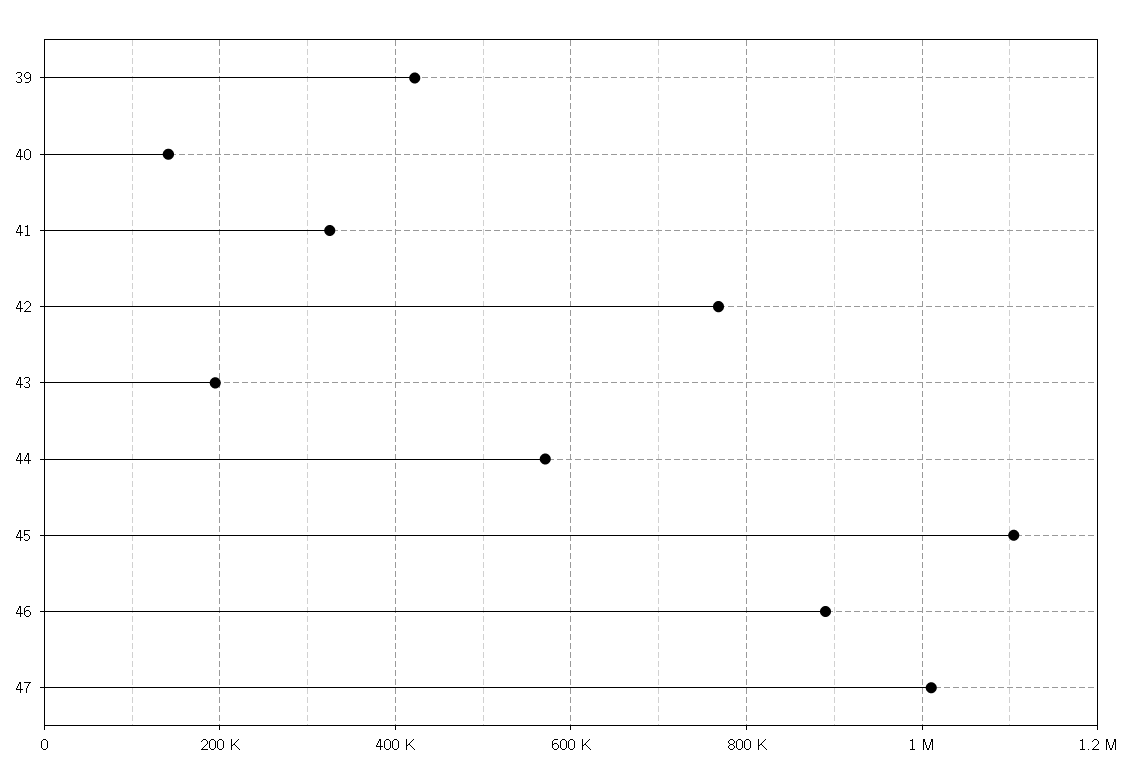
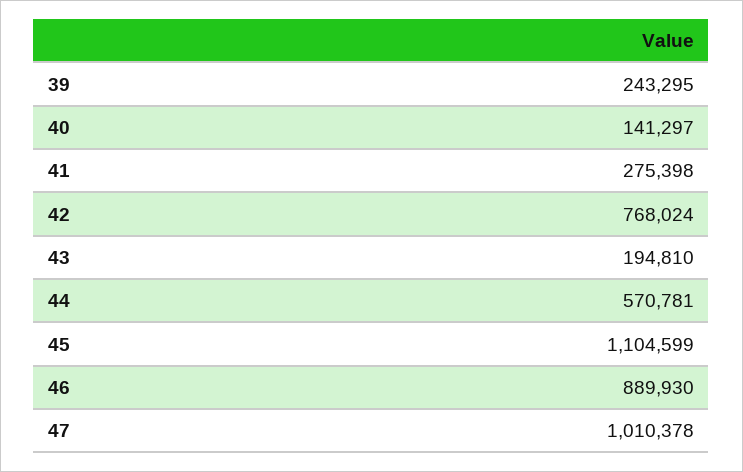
39: 420000 -> 243295
41: 320000 -> 275398

